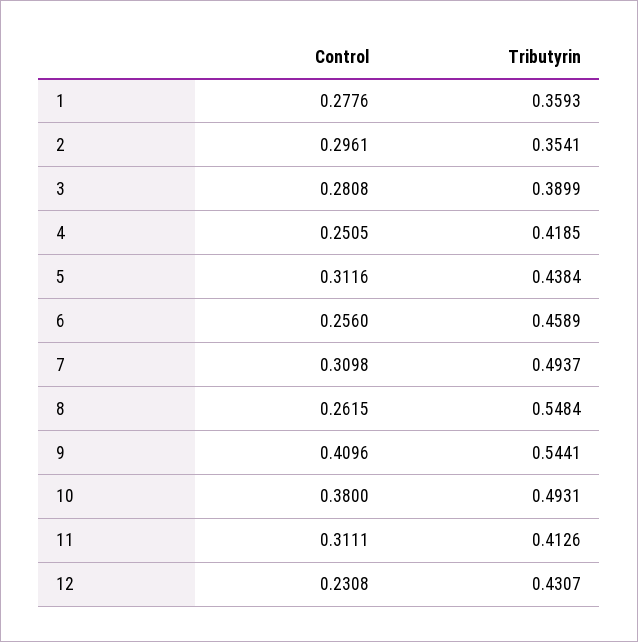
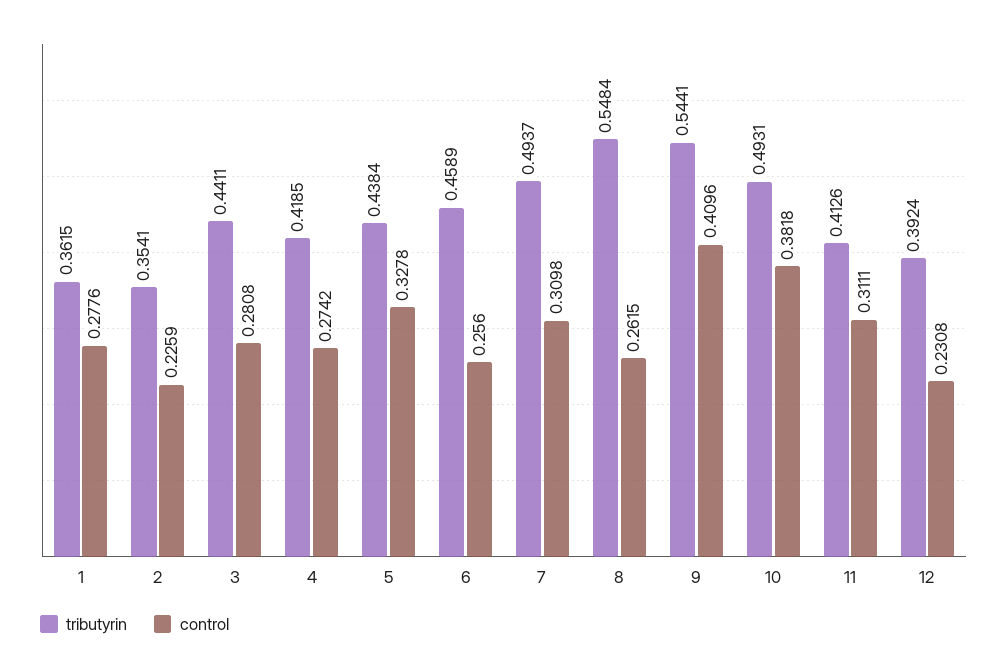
Tributyrin, 1: 0.3593 -> 0.3615
Control, 2: 0.2961 -> 0.2259
Tributyrin, 3: 0.3899 -> 0.4411
Control, 4: 0.2505 -> 0.2742
Control, 5: 0.3116 -> 0.3278
Control, 10: 0.38 -> 0.3818
Tributyrin, 12: 0.4307 -> 0.3924

